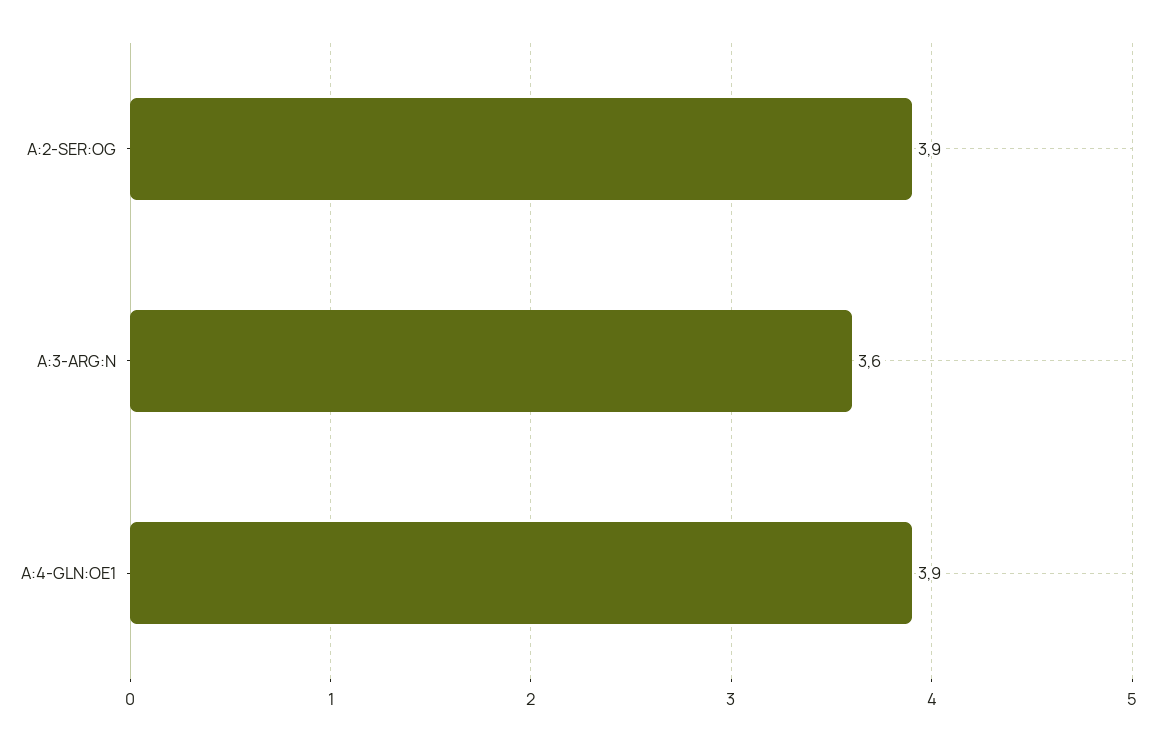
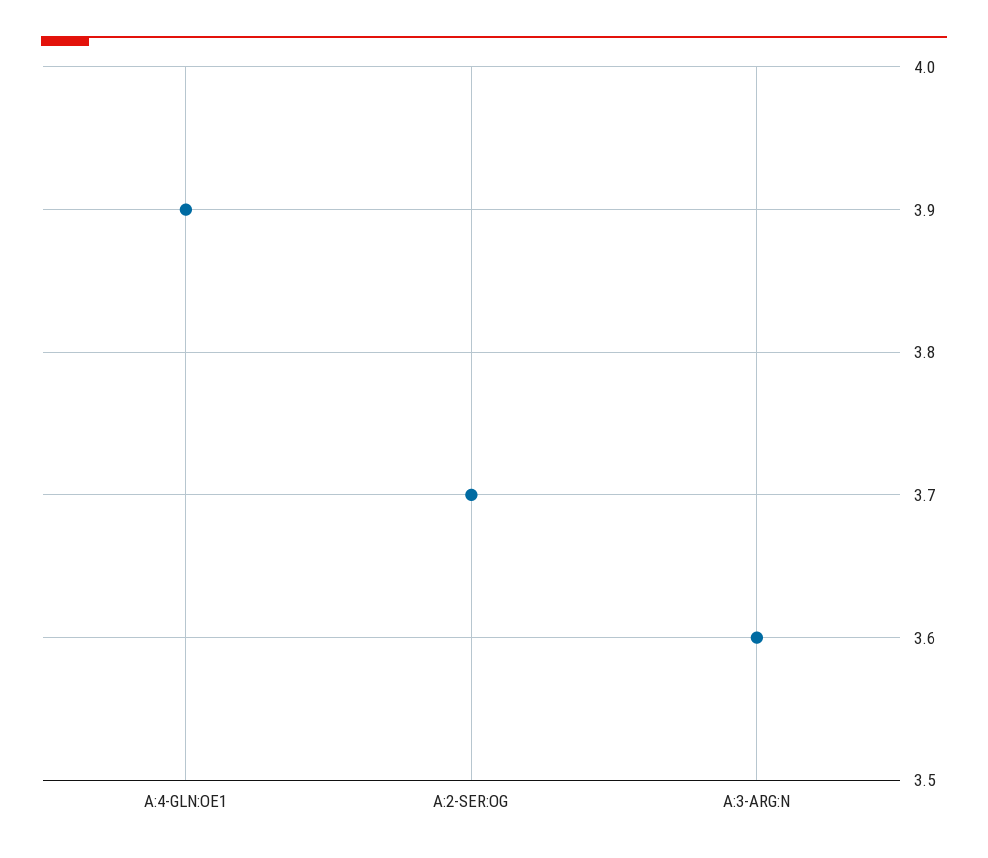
A:2-SER:OG: 3.9 -> 3.7

